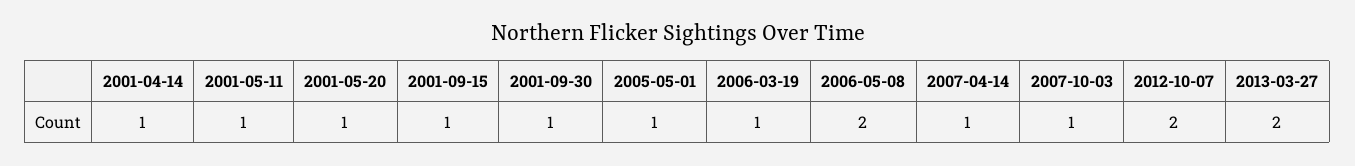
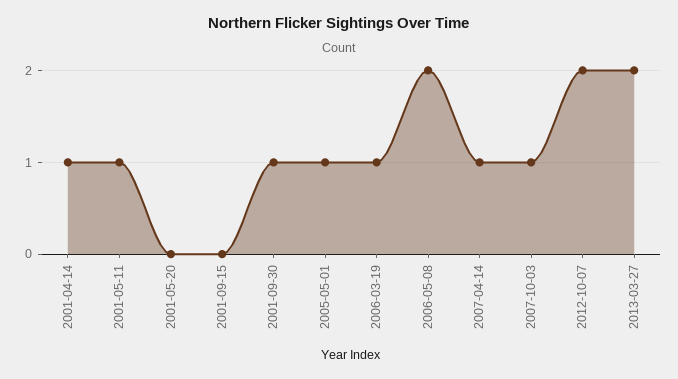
2001-05-20: 1 -> 0
2001-09-15: 1 -> 0

